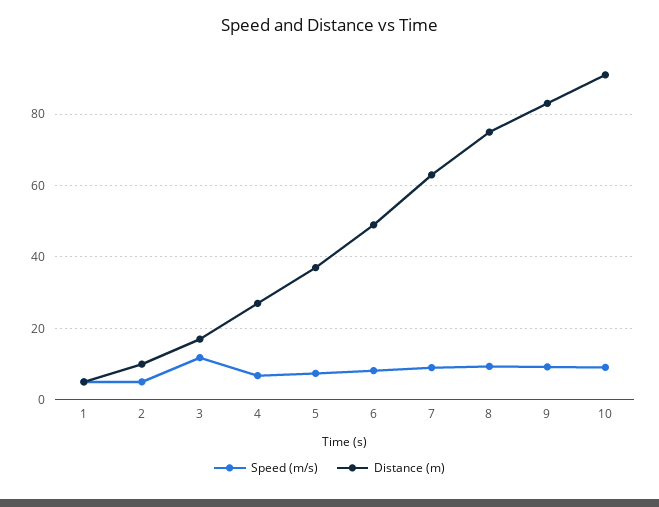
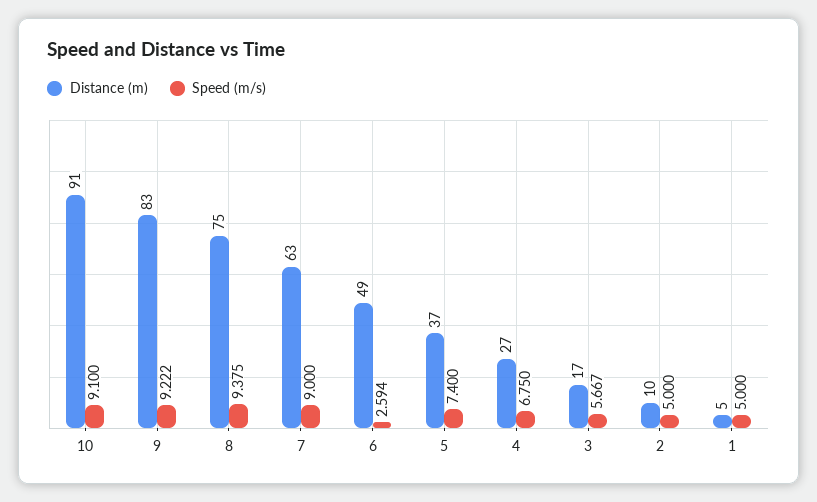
Speed (m/s), 3: 12 -> 5.667
Speed (m/s), 6: 8 -> 2.594

